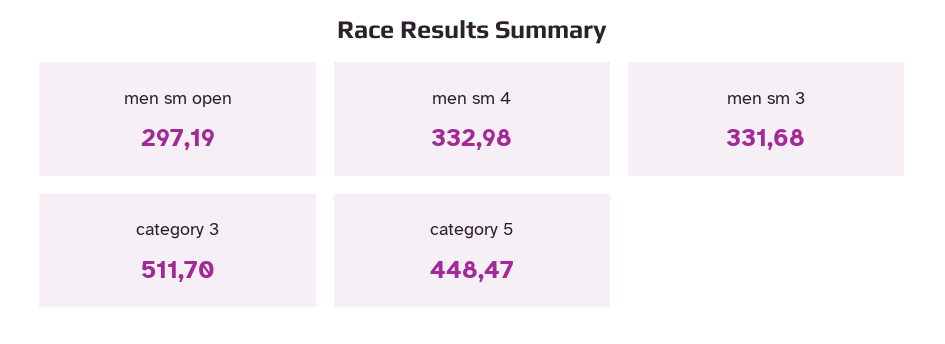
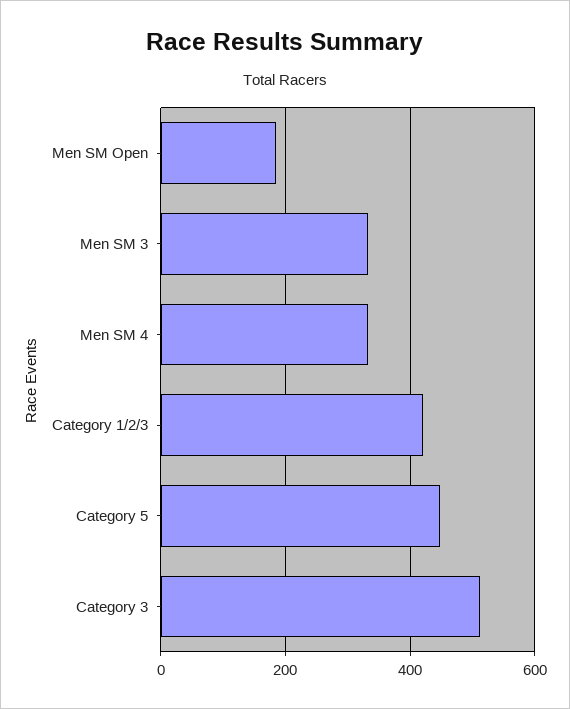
men sm open: 297.19 -> 180
Category 1/2/3: none -> 420

